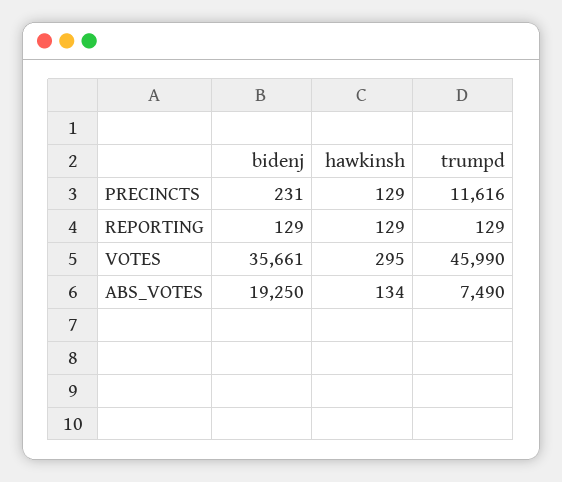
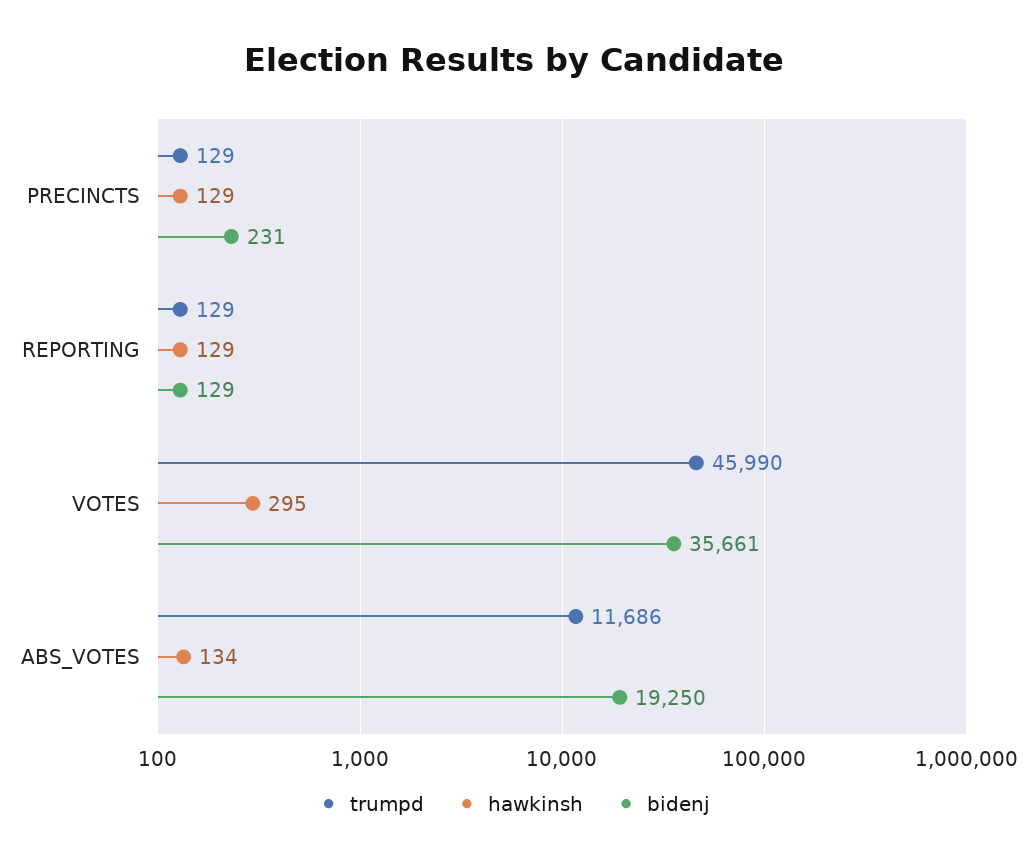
trumpd, PRECINCTS: 11616 -> 129
trumpd, ABS_VOTES: 7490 -> 11686

